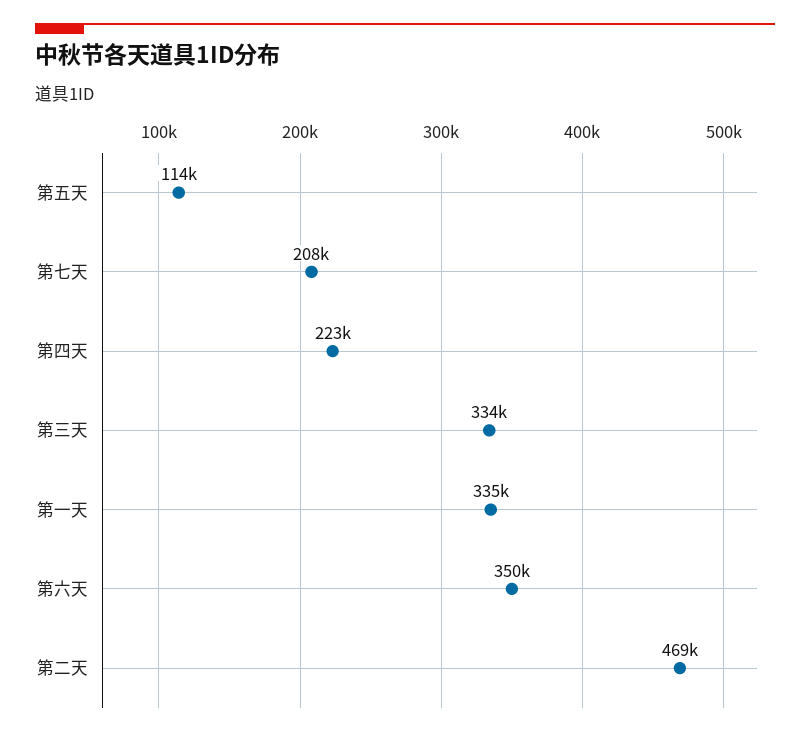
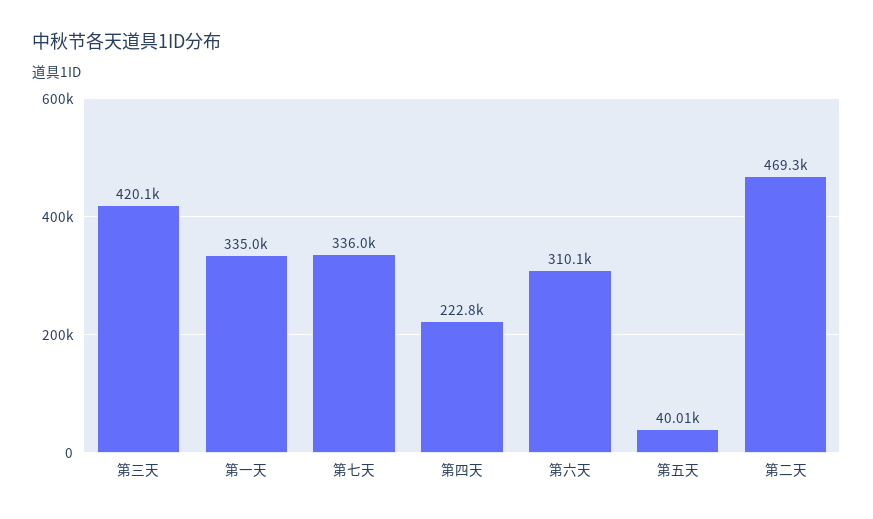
第五天: 114000 -> 40010
第七天: 208000 -> 336000
第三天: 334000 -> 420100
第六天: 350000 -> 310100

